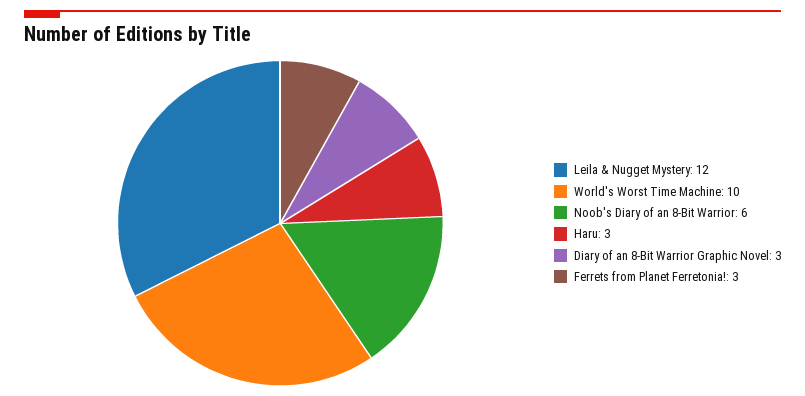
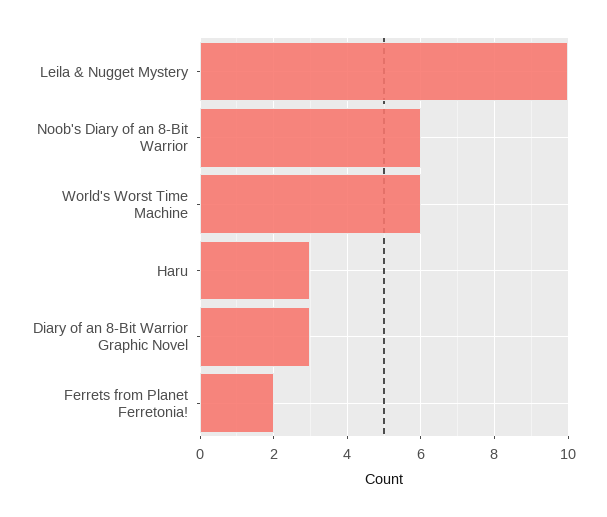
Leila & Nugget Mystery: 12 -> 10
World's Worst Time Machine: 10 -> 6
Ferrets from Planet Ferretonia!: 3 -> 2

